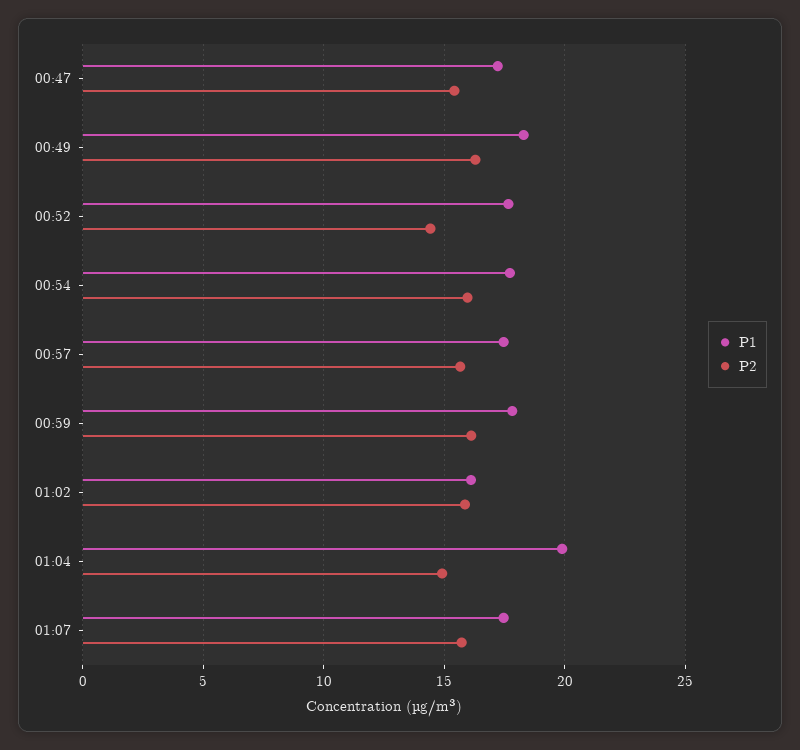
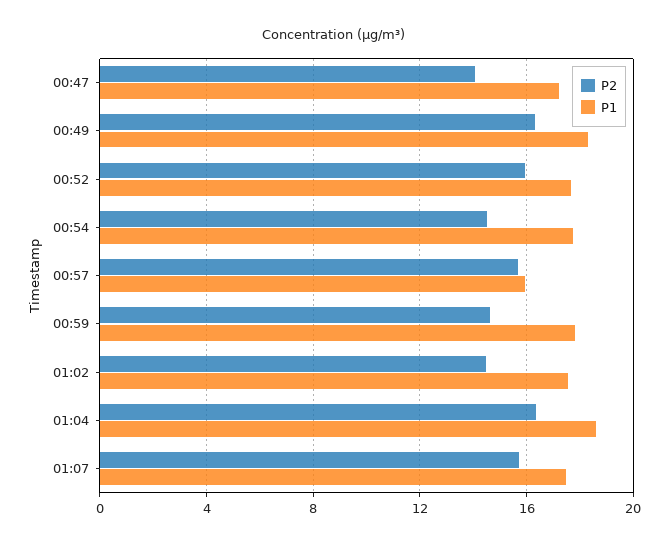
P2, 00:47: 15.5 -> 14
P2, 00:52: 14.5 -> 16
P2, 00:54: 16 -> 14.5
P1, 00:57: 17.5 -> 16
P2, 00:59: 16 -> 14.5
P1, 01:02: 16 -> 17.5
P2, 01:02: 16 -> 14.5
P1, 01:04: 20 -> 18.5
P2, 01:04: 15 -> 16.5

